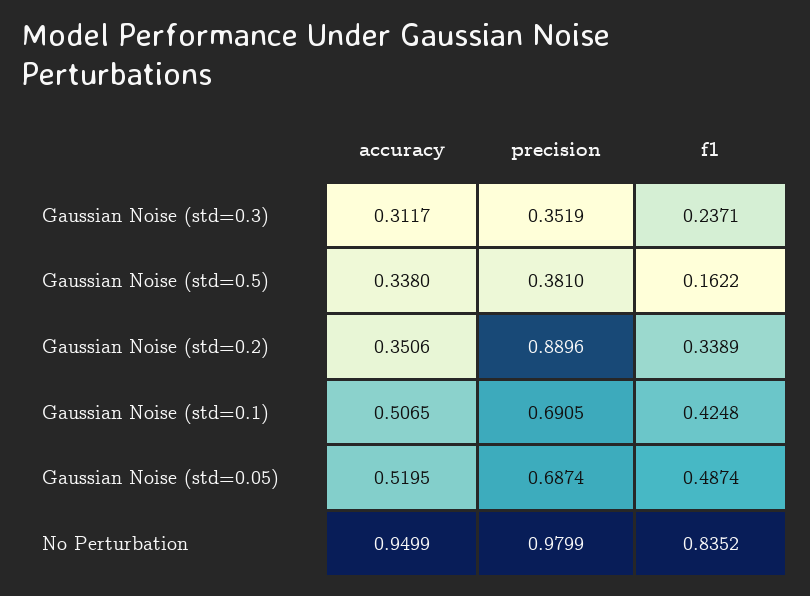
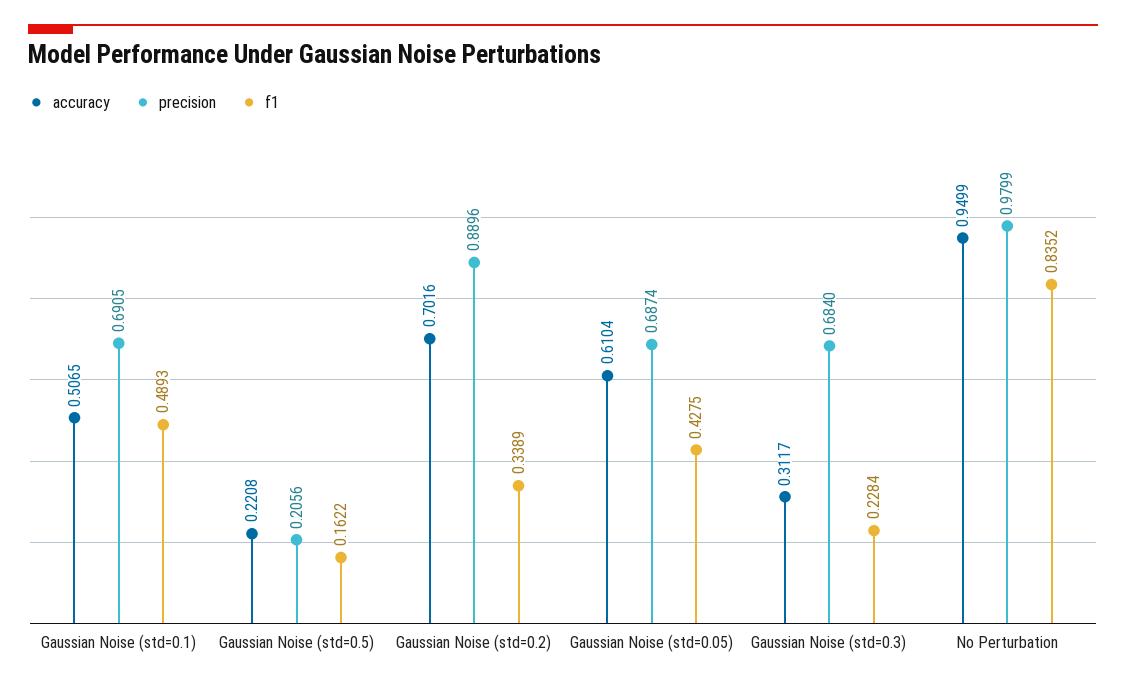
precision, Gaussian Noise (std=0.3): 0.3519 -> 0.684
f1, Gaussian Noise (std=0.3): 0.2371 -> 0.2284
accuracy, Gaussian Noise (std=0.5): 0.338 -> 0.2208
precision, Gaussian Noise (std=0.5): 0.381 -> 0.2056
accuracy, Gaussian Noise (std=0.2): 0.3506 -> 0.7016
f1, Gaussian Noise (std=0.1): 0.4248 -> 0.4893
accuracy, Gaussian Noise (std=0.05): 0.5195 -> 0.6104
f1, Gaussian Noise (std=0.05): 0.4874 -> 0.4275

